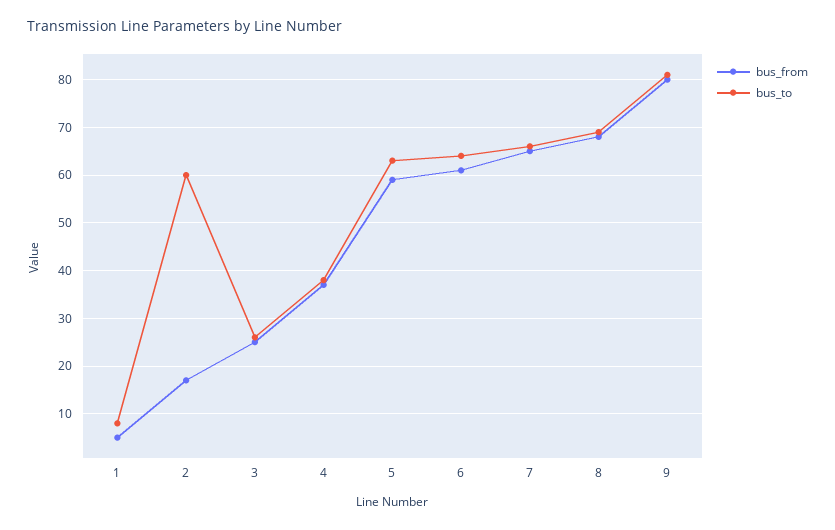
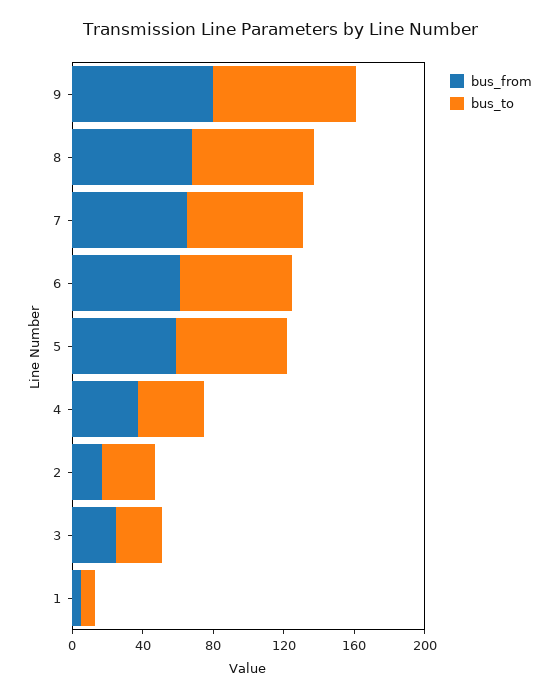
bus_to, 2: 60 -> 30

